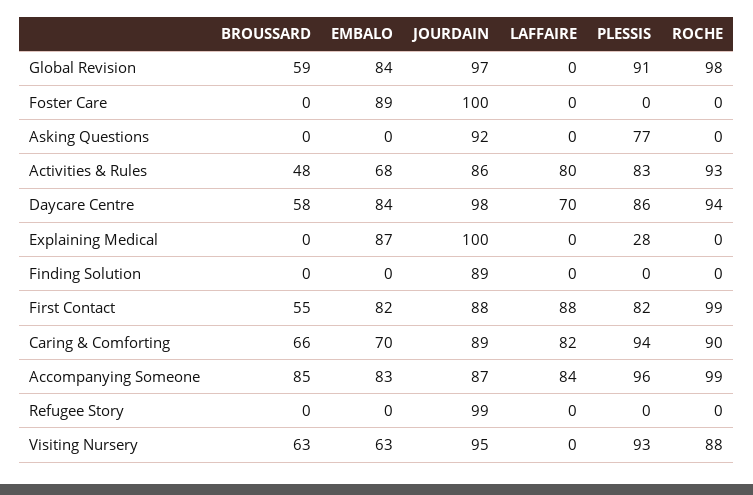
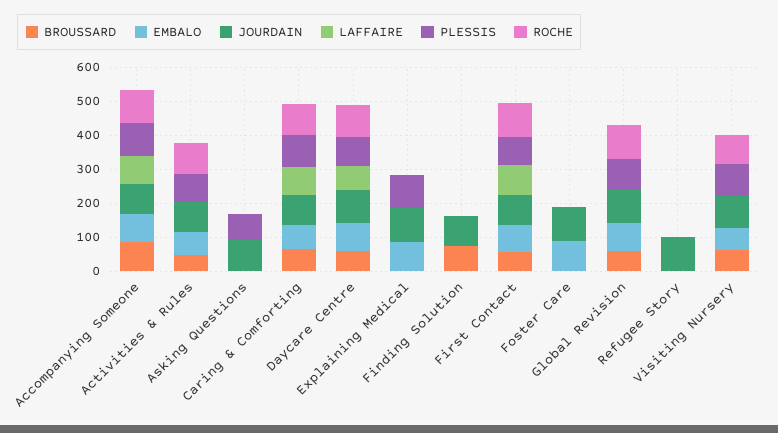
LAFFAIRE, Activities & Rules: 80 -> 0
PLESSIS, Explaining Medical: 28 -> 100
BROUSSARD, Finding Solution: 0 -> 75

